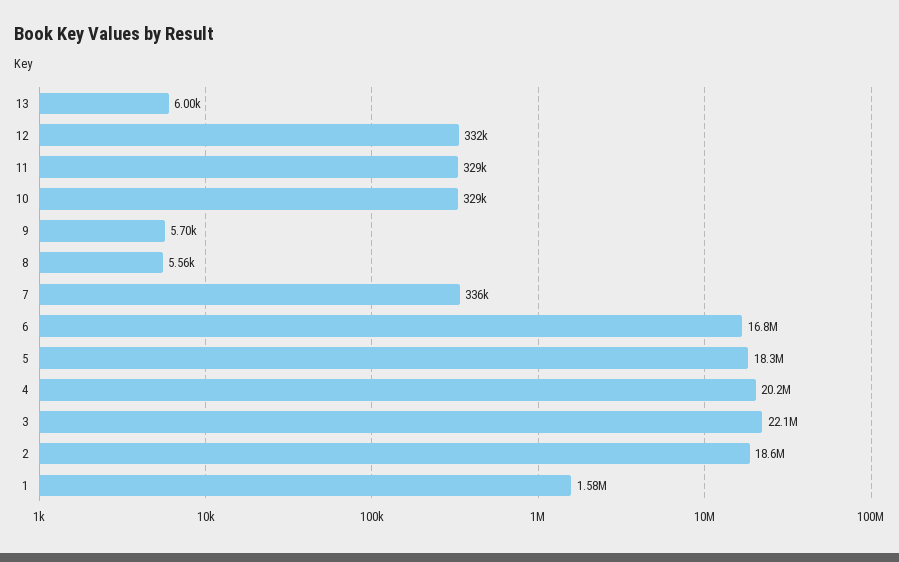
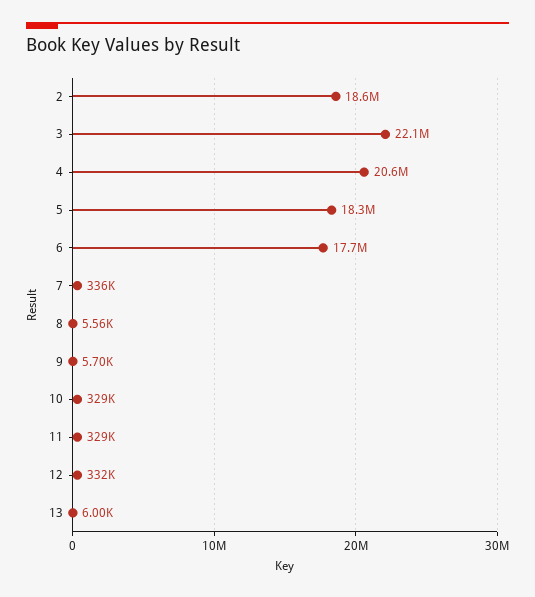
6: 16800000 -> 17700000
4: 20200000 -> 20600000
1: 1580000 -> none

